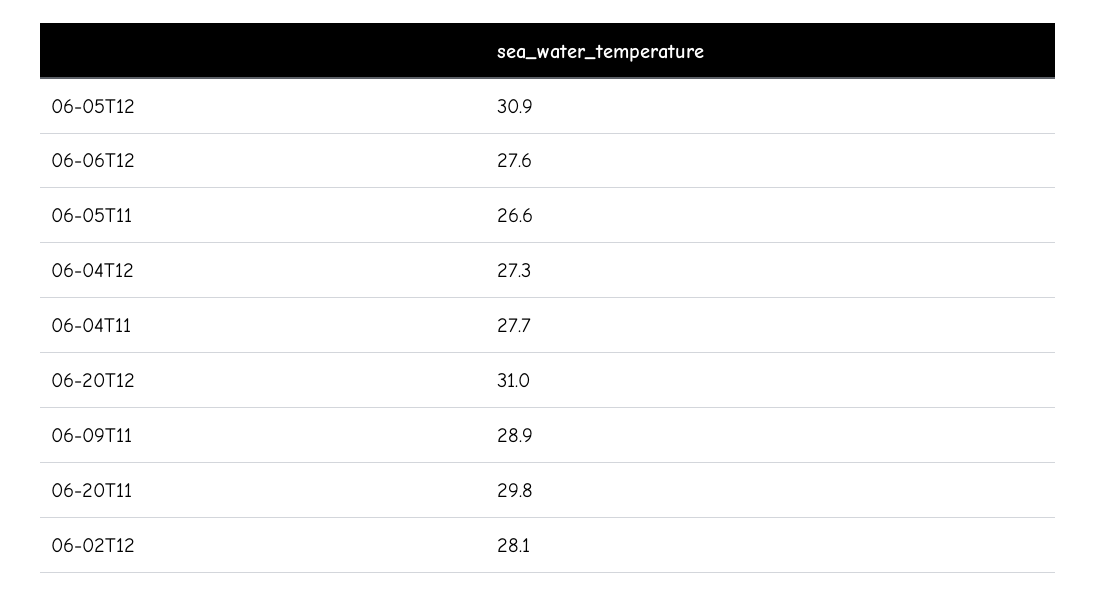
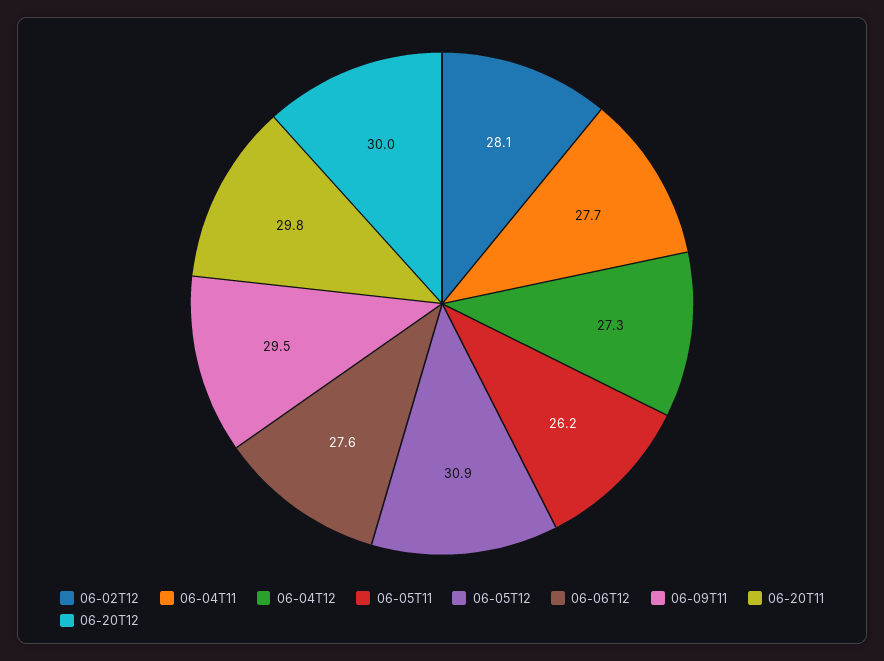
06-05T11: 26.6 -> 26.2
06-20T12: 31 -> 30
06-09T11: 28.9 -> 29.5

